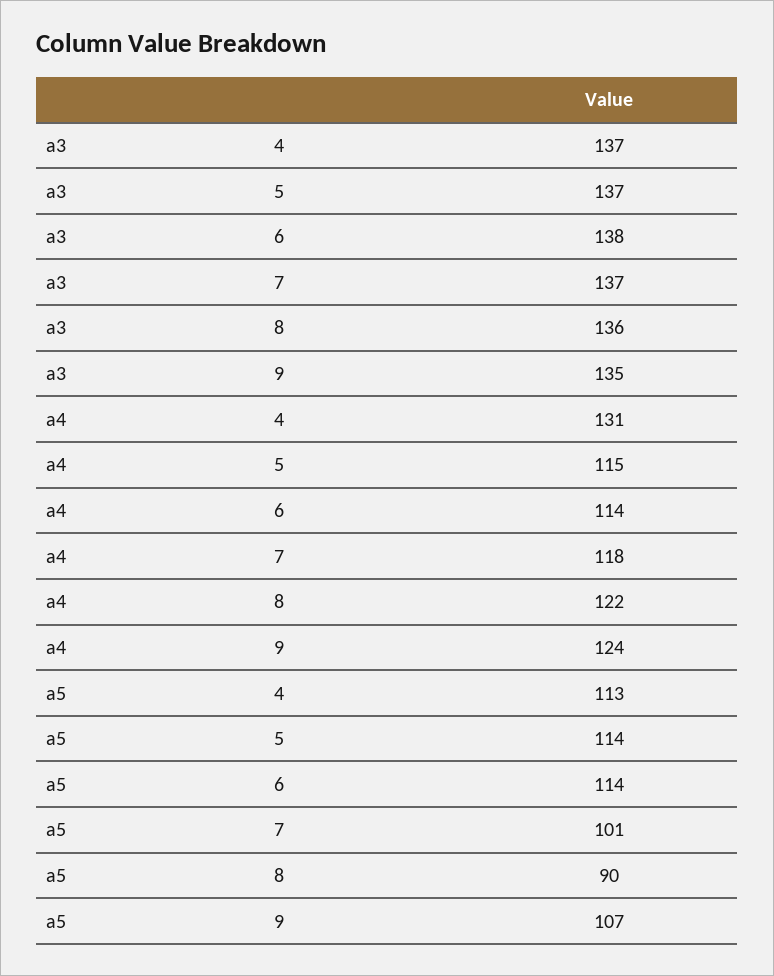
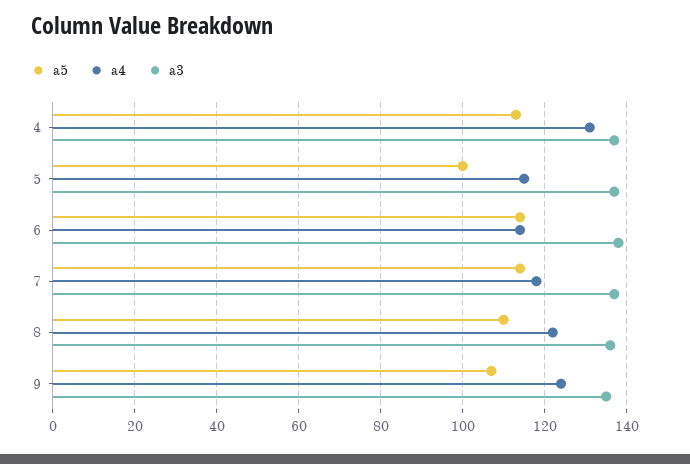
a5, 5: 114 -> 100
a5, 7: 101 -> 115
a5, 8: 90 -> 110

